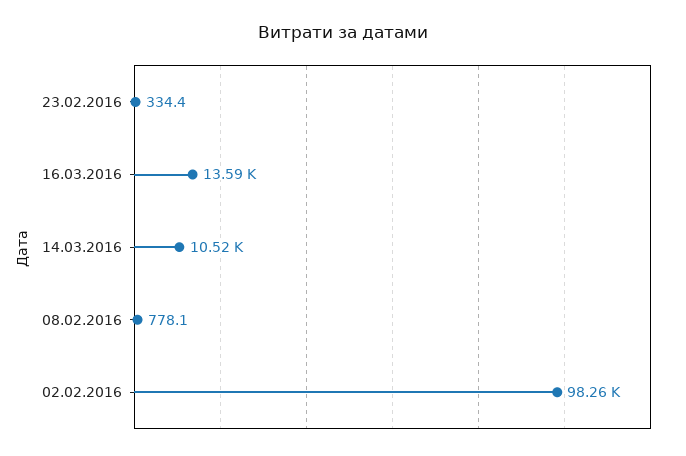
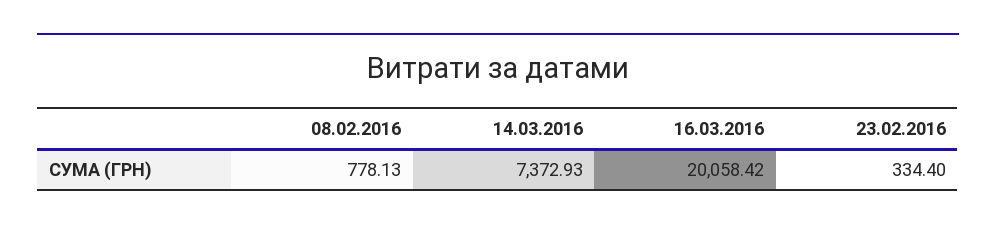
16.03.2016: 13590 -> 20058.42
14.03.2016: 10520 -> 7372.93
02.02.2016: 98260 -> none

